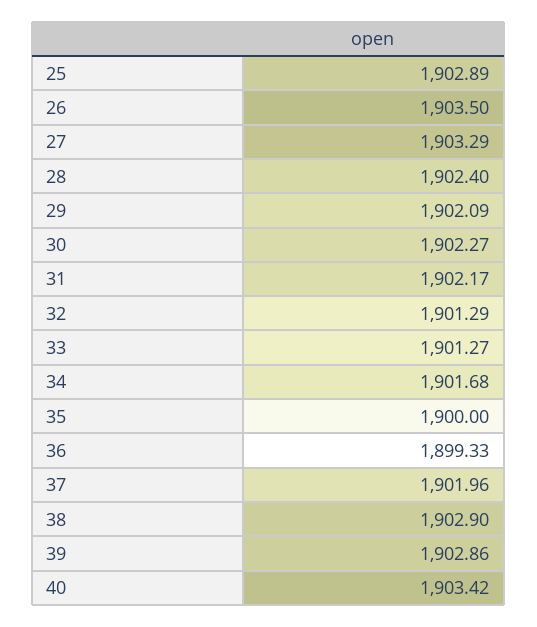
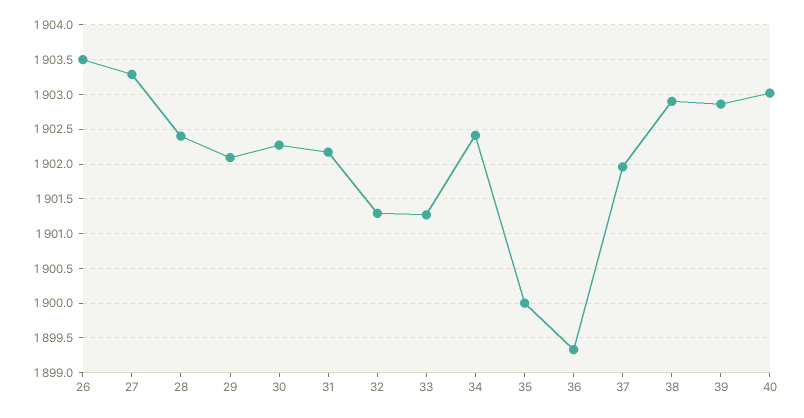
25: 1902.89 -> none
34: 1901.68 -> 1902.4
40: 1903.42 -> 1903

